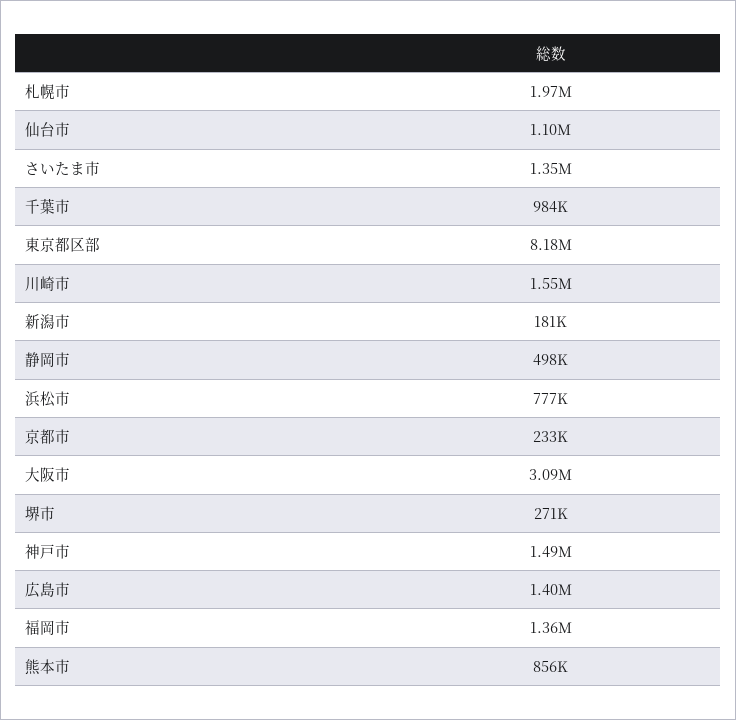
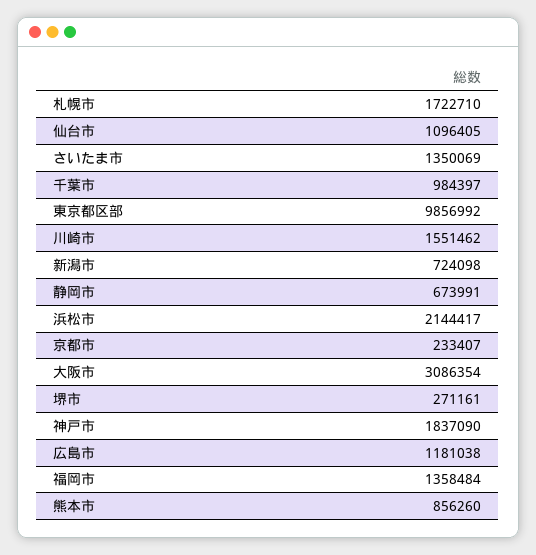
札幌市: 1970000 -> 1722710
東京都区部: 8180000 -> 9856992
新潟市: 181000 -> 724098
静岡市: 498000 -> 673991
浜松市: 777000 -> 2144417
神戸市: 1490000 -> 1837090
広島市: 1400000 -> 1181038

